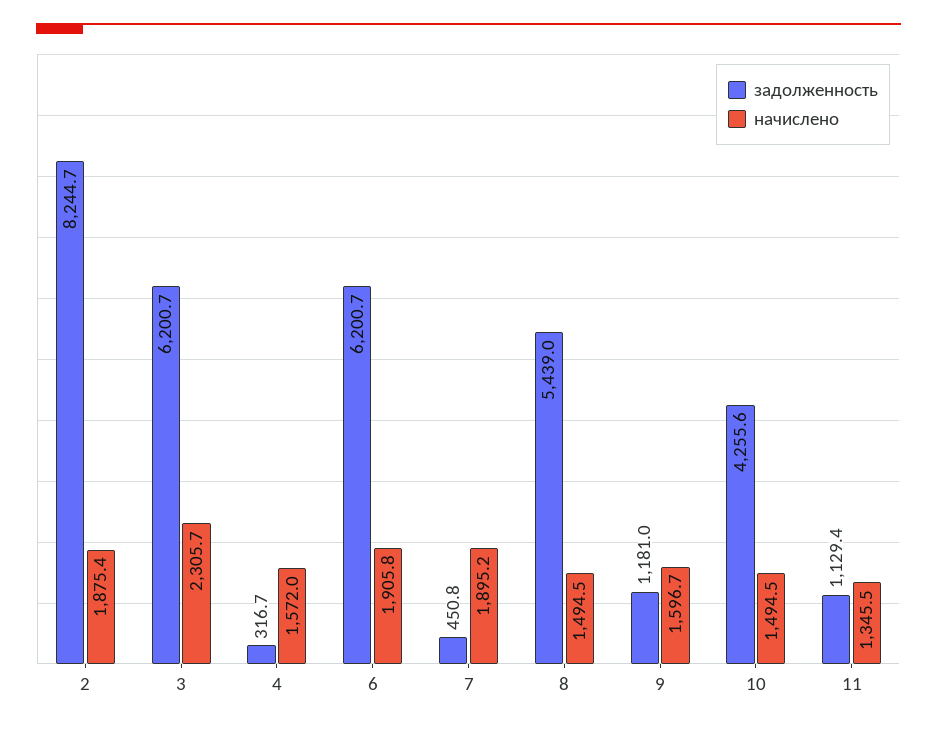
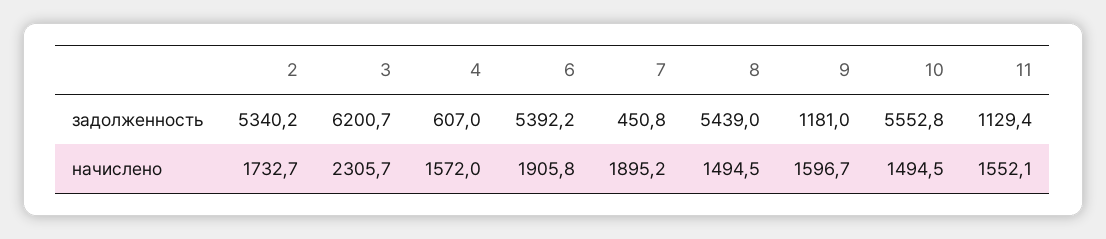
задолженность, 2: 8244.7 -> 5340.2
начислено, 2: 1875.4 -> 1732.7
задолженность, 4: 316.7 -> 607
задолженность, 6: 6200.7 -> 5392.2
задолженность, 10: 4255.6 -> 5552.8
начислено, 11: 1345.5 -> 1552.1

